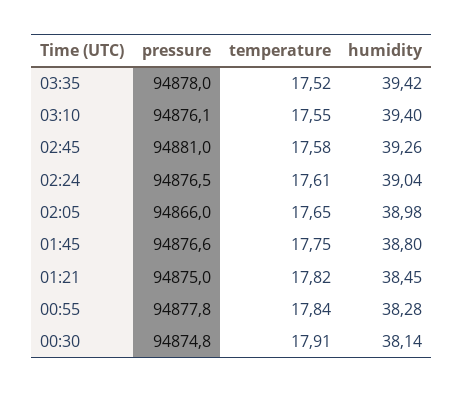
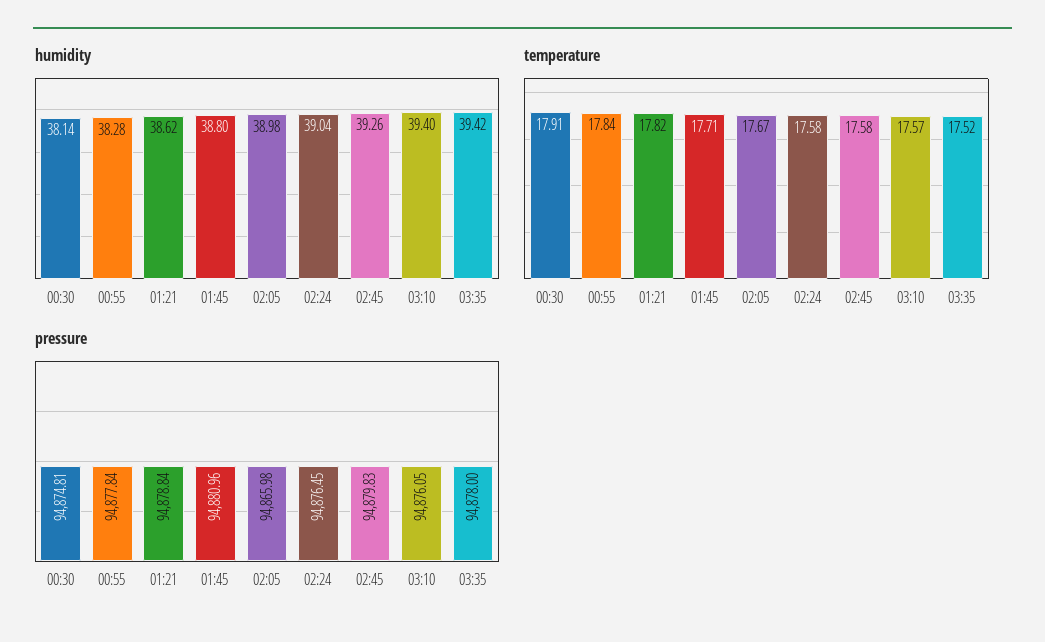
temperature, 03:10: 17.55 -> 17.57
pressure, 02:45: 94881 -> 94879.83
temperature, 02:24: 17.61 -> 17.58
temperature, 02:05: 17.65 -> 17.67
pressure, 01:45: 94876.6 -> 94880.96
temperature, 01:45: 17.75 -> 17.71
pressure, 01:21: 94875 -> 94878.84
humidity, 01:21: 38.45 -> 38.62

